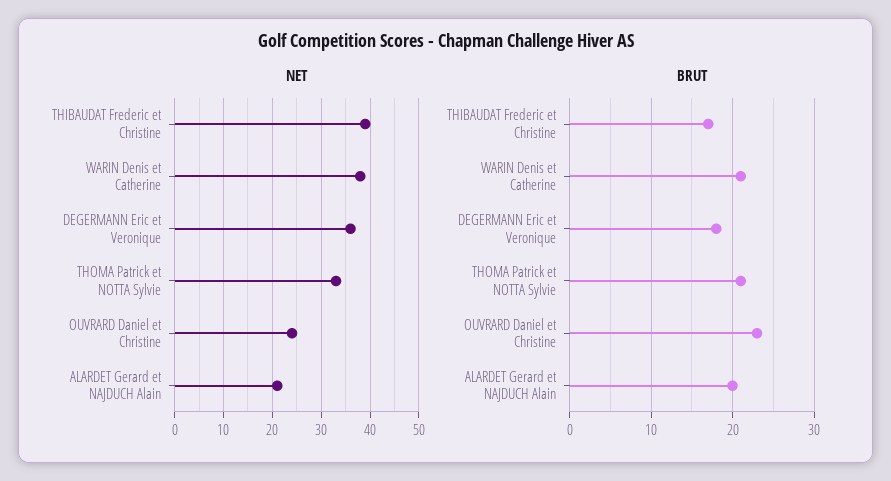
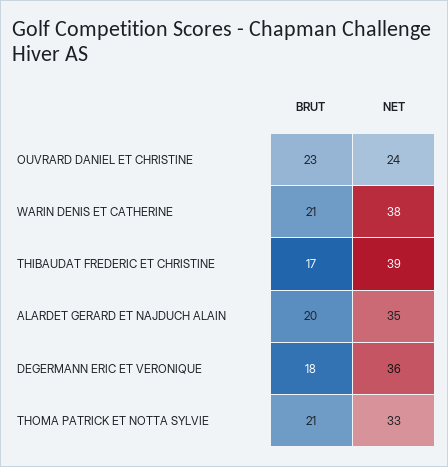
NET, ALARDET Gerard et NAJDUCH Alain: 20 -> 35

